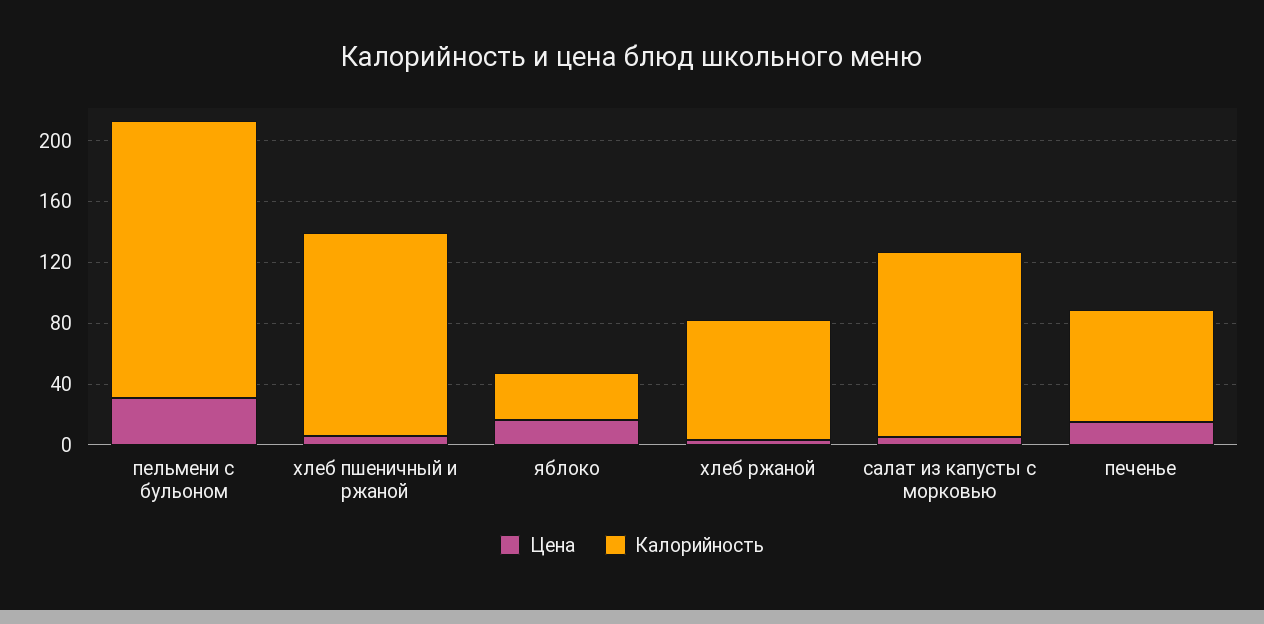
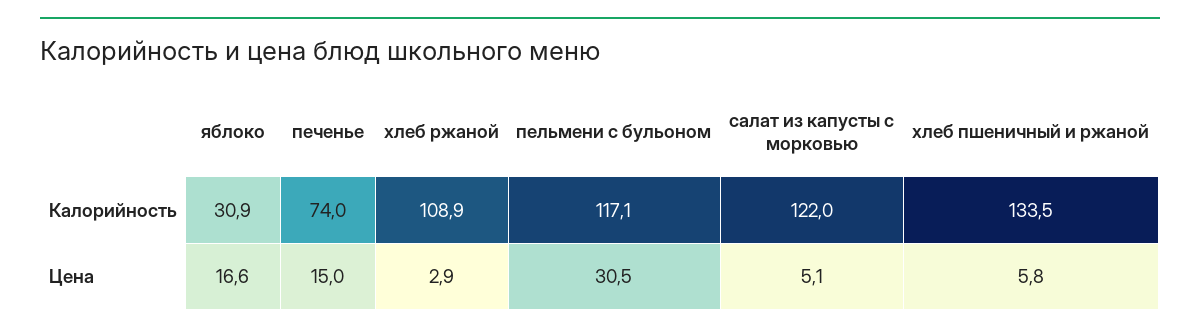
Калорийность, пельмени с бульоном: 180 -> 117.1
Калорийность, хлеб ржаной: 80 -> 108.9

